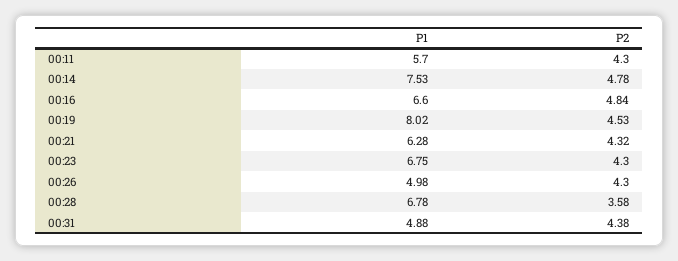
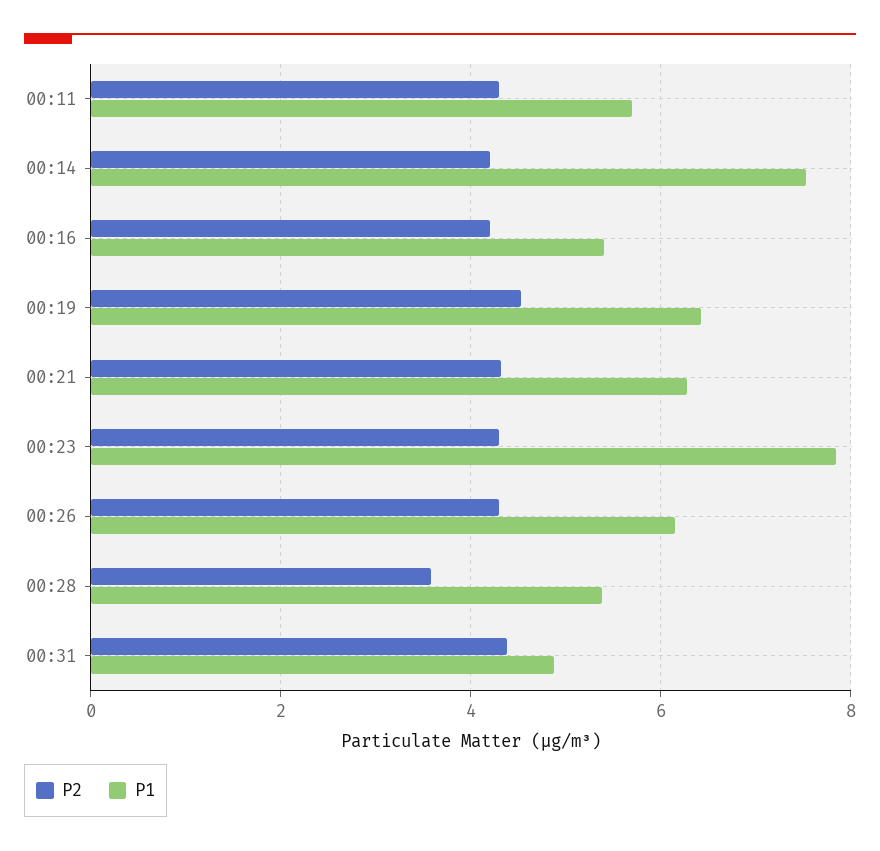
P2, 00:14: 4.78 -> 4.2
P1, 00:16: 6.6 -> 5.4
P2, 00:16: 4.84 -> 4.2
P1, 00:19: 8.02 -> 6.4
P1, 00:23: 6.75 -> 7.8
P1, 00:26: 4.98 -> 6.2
P1, 00:28: 6.78 -> 5.4

